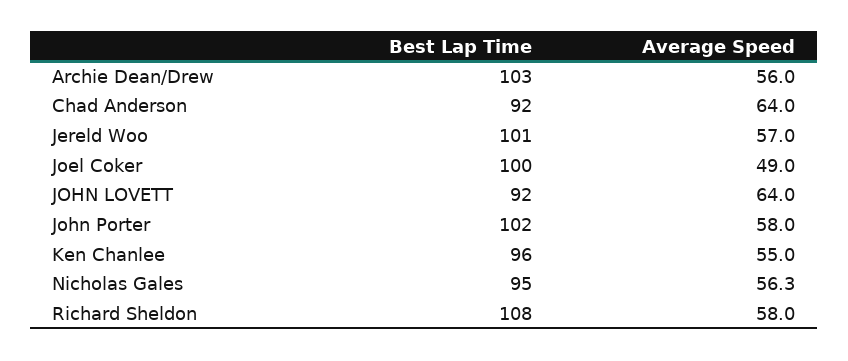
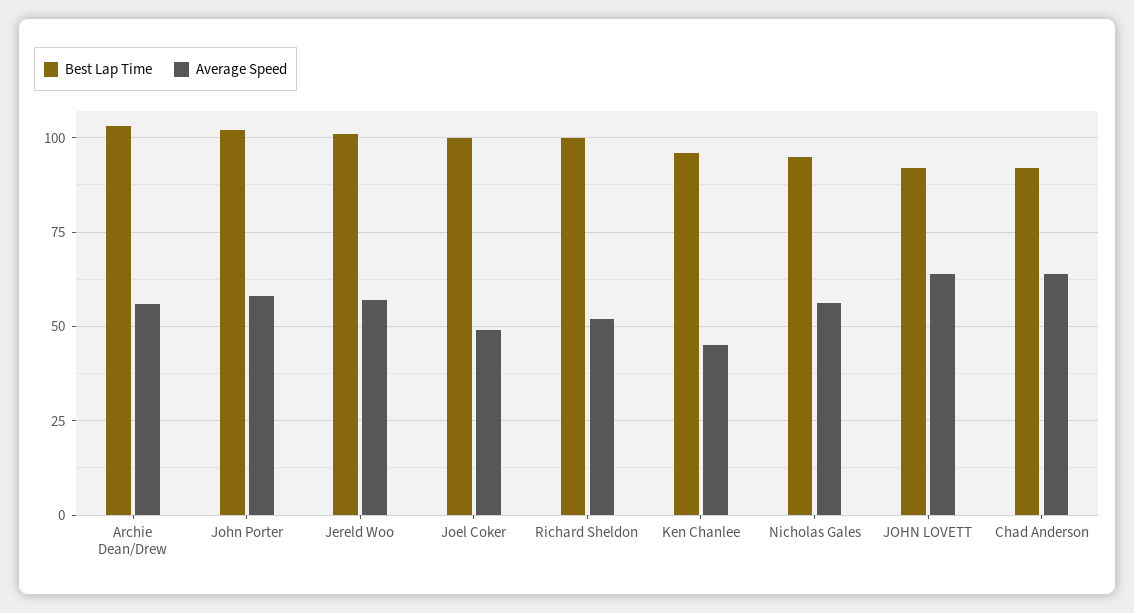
Average Speed, Ken Chanlee: 55 -> 45
Best Lap Time, Richard Sheldon: 108 -> 100
Average Speed, Richard Sheldon: 58 -> 52.5

